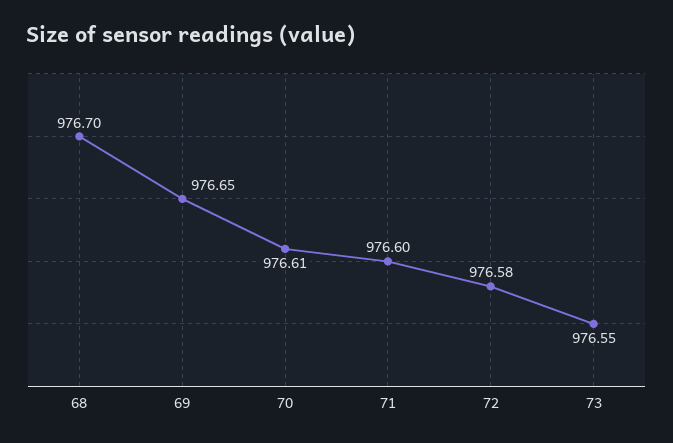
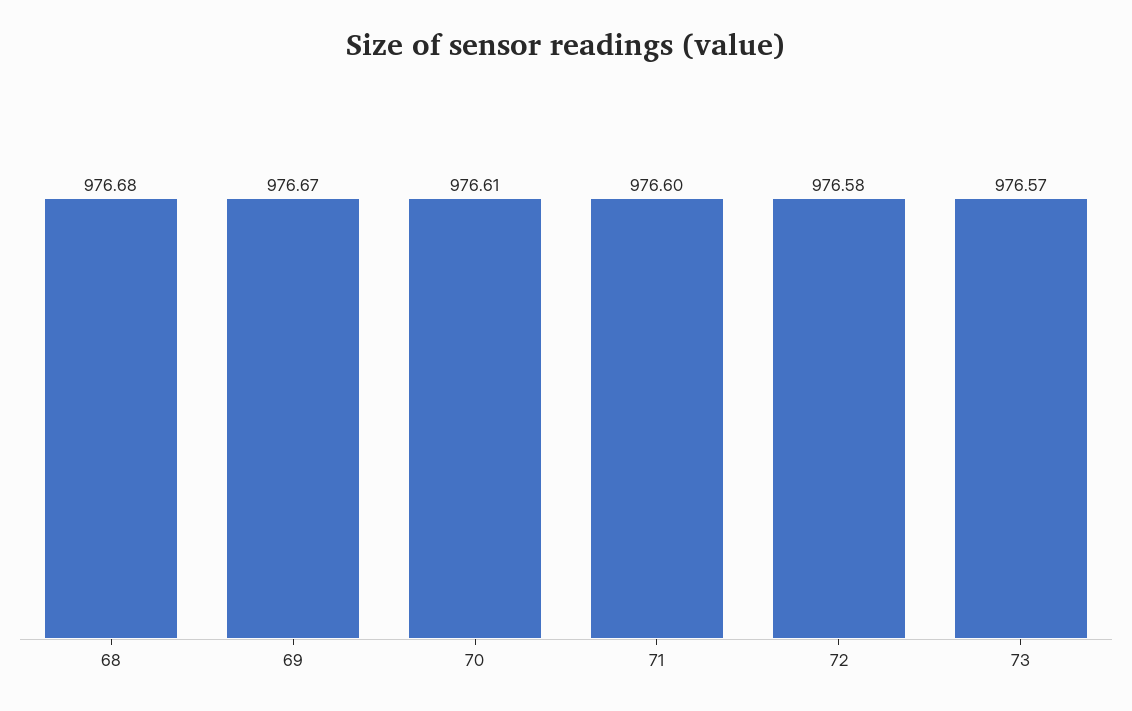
68: 976.7 -> 976.68
69: 976.65 -> 976.67
73: 976.55 -> 976.57

